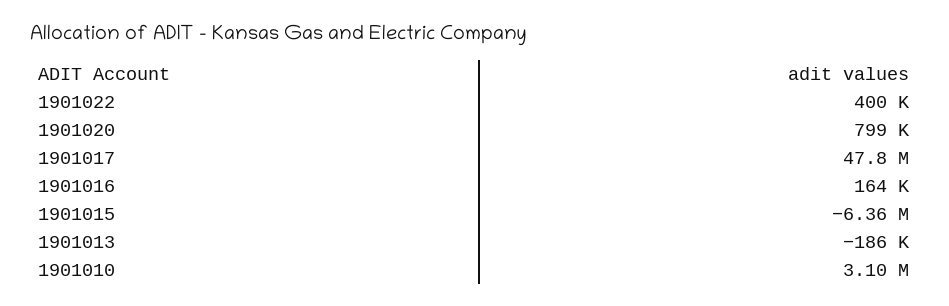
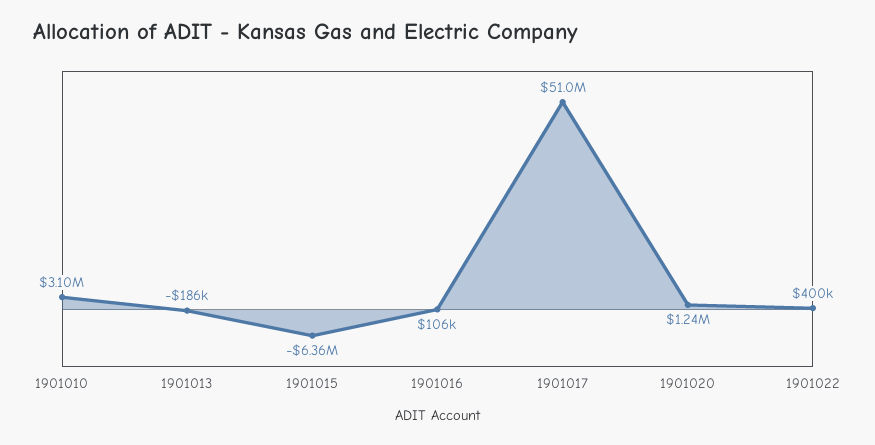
1901020: 799000 -> 1240000
1901017: 47800000 -> 51000000
1901016: 164000 -> 106000

